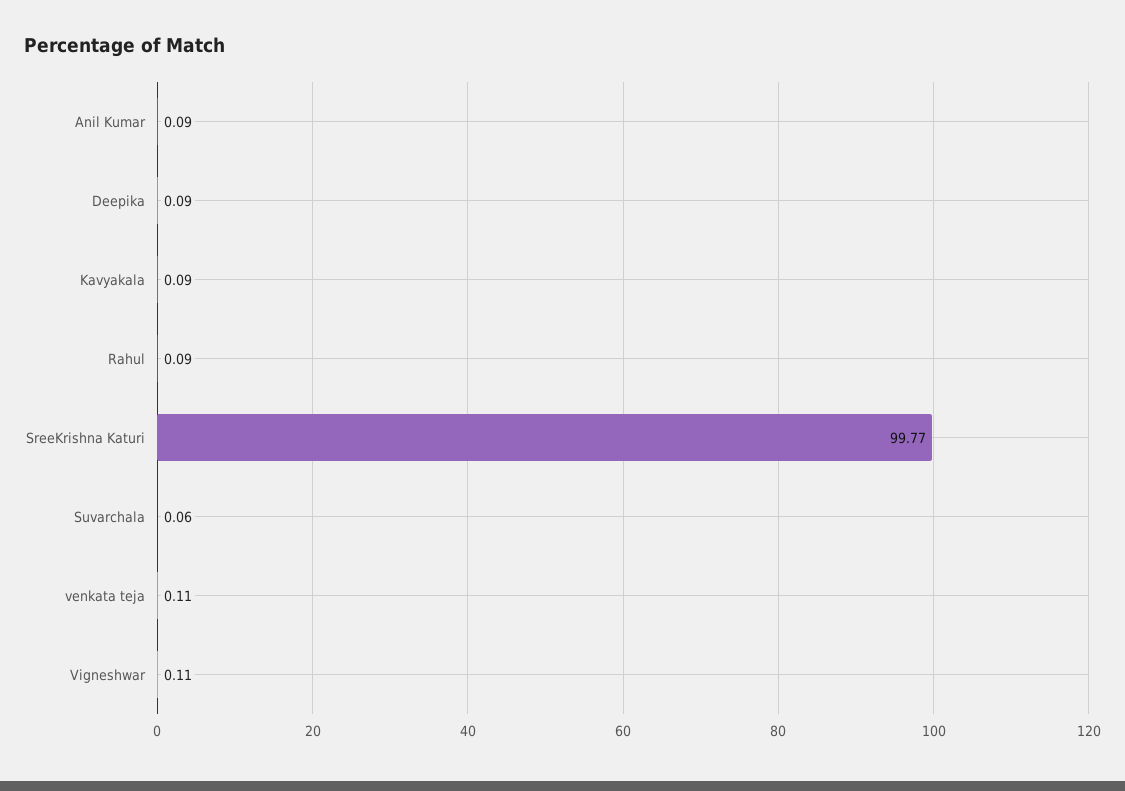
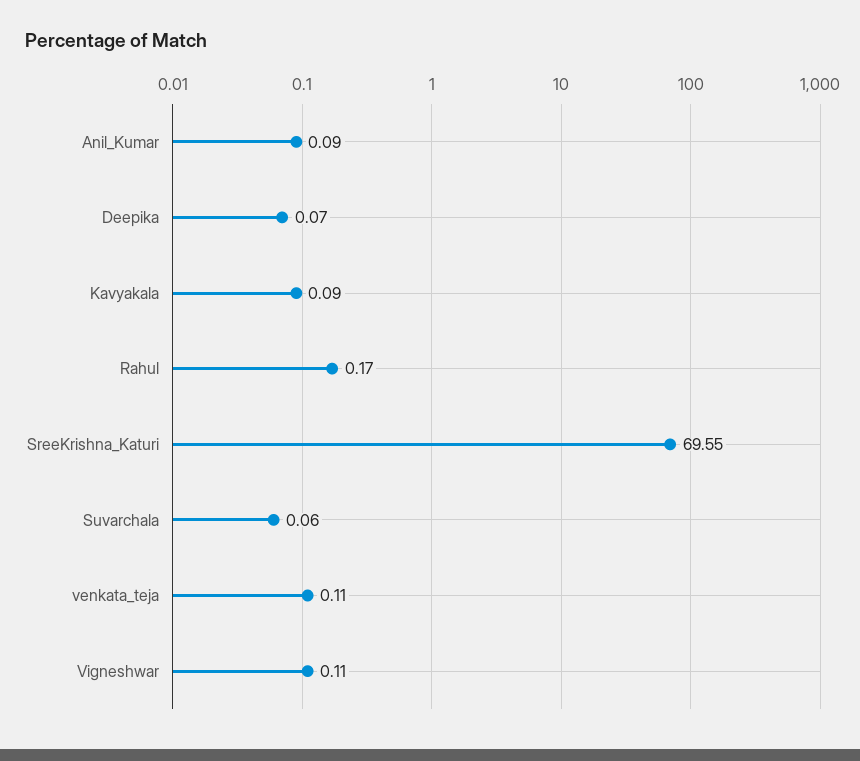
Deepika: 0.09 -> 0.07
Rahul: 0.09 -> 0.17
SreeKrishna Katuri: 99.77 -> 69.55

